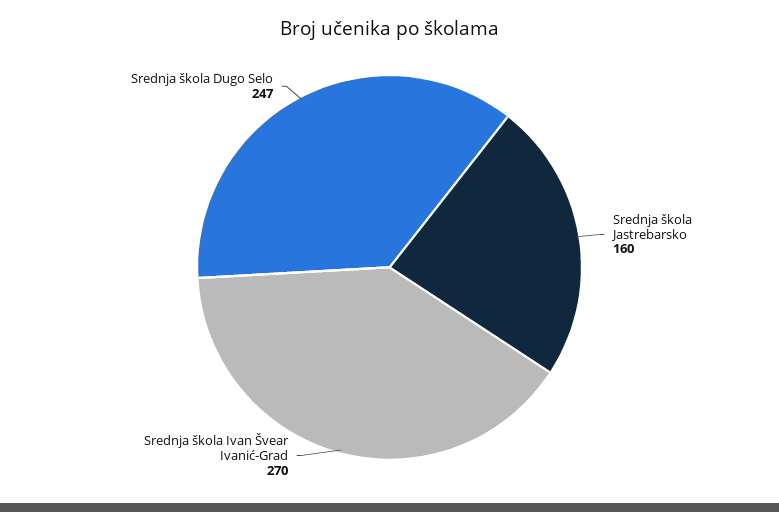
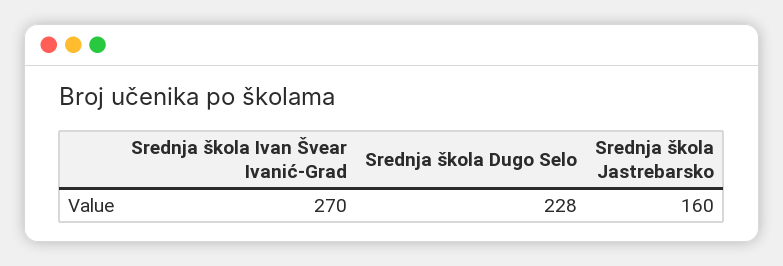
Srednja škola Dugo Selo: 247 -> 228

